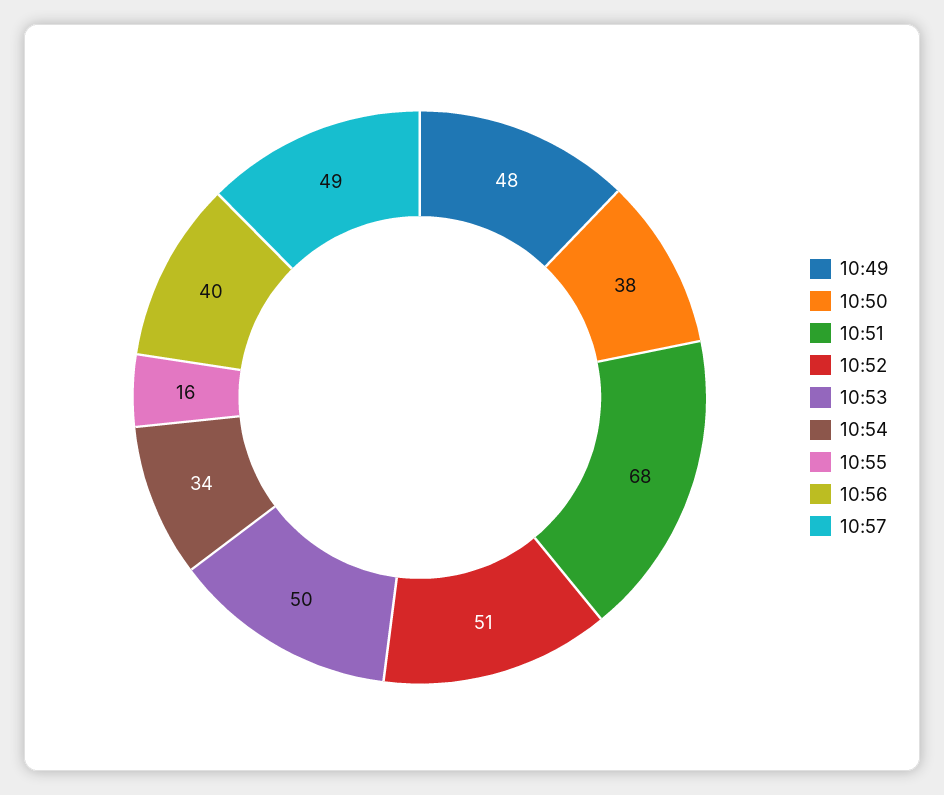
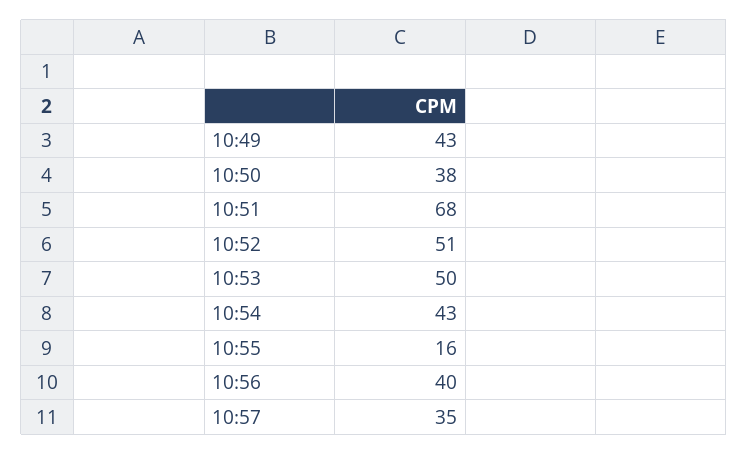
10:49: 48 -> 43
10:54: 34 -> 43
10:57: 49 -> 35

